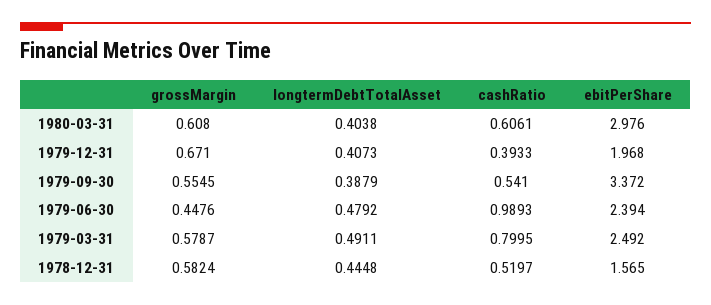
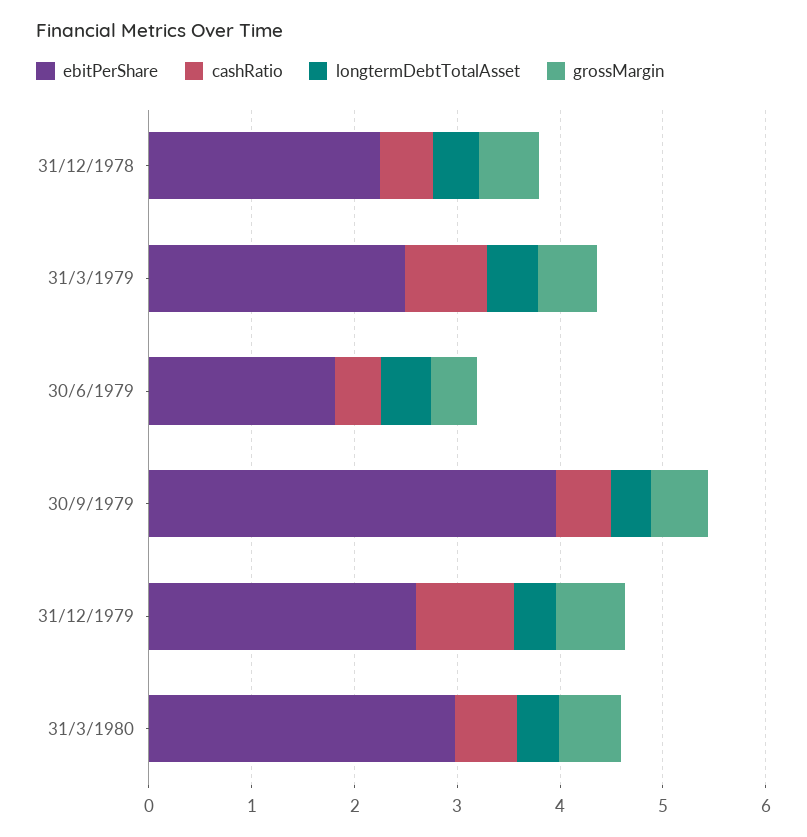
cashRatio, 1979-12-31: 0.3933 -> 1
ebitPerShare, 1979-12-31: 1.968 -> 2.6
ebitPerShare, 1979-09-30: 3.372 -> 4
cashRatio, 1979-06-30: 0.9893 -> 0.4
ebitPerShare, 1979-06-30: 2.394 -> 1.8
ebitPerShare, 1978-12-31: 1.565 -> 2.2

